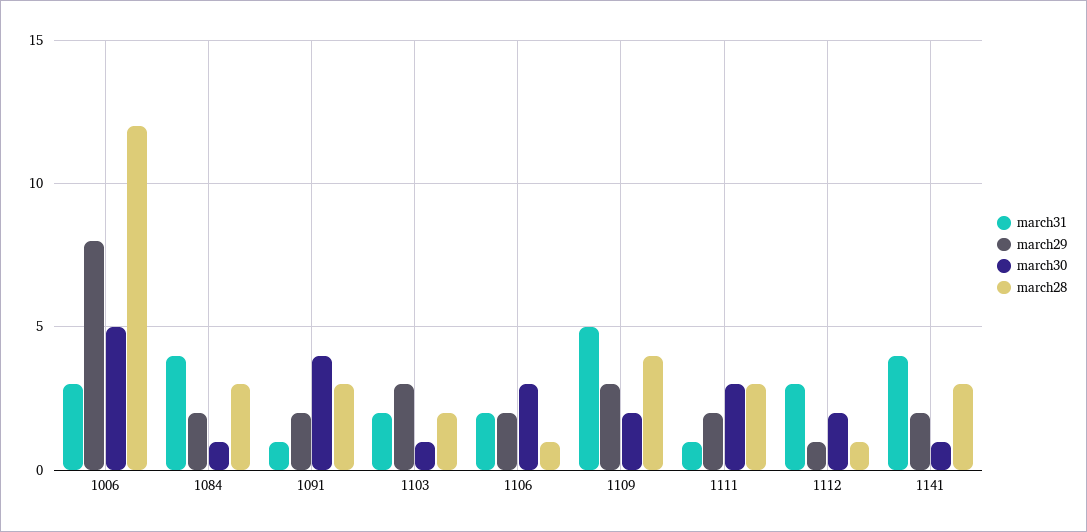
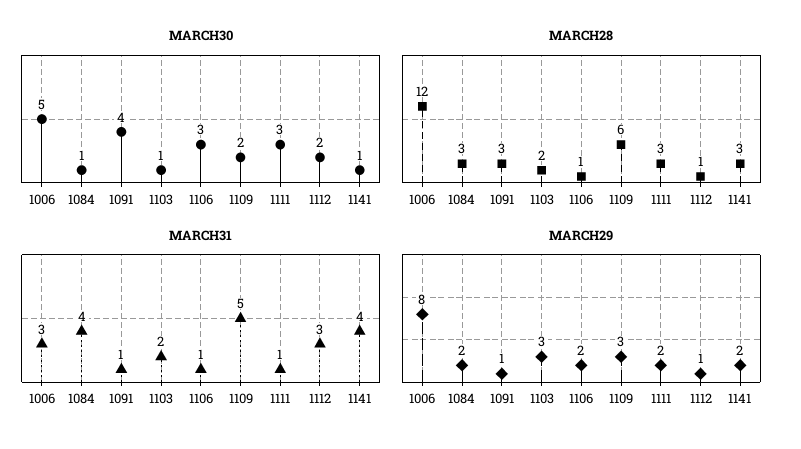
march29, 1091: 2 -> 1
march31, 1106: 2 -> 1
march28, 1109: 4 -> 6

